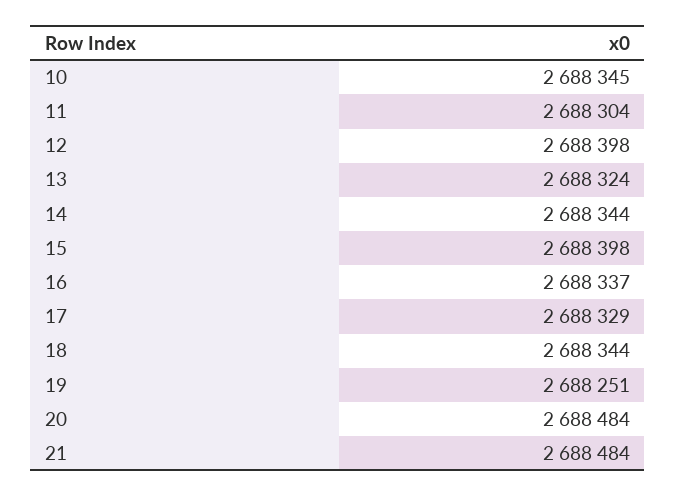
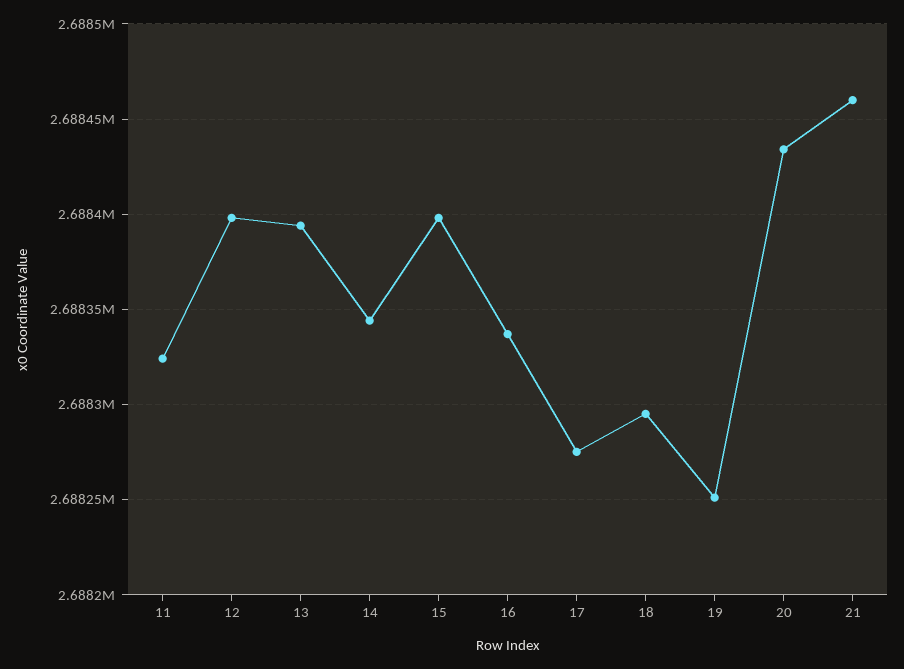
10: 2688345 -> none
11: 2688304 -> 2688325
13: 2688324 -> 2688395
17: 2688329 -> 2688275
18: 2688344 -> 2688295
20: 2688484 -> 2688435
21: 2688484 -> 2688460

